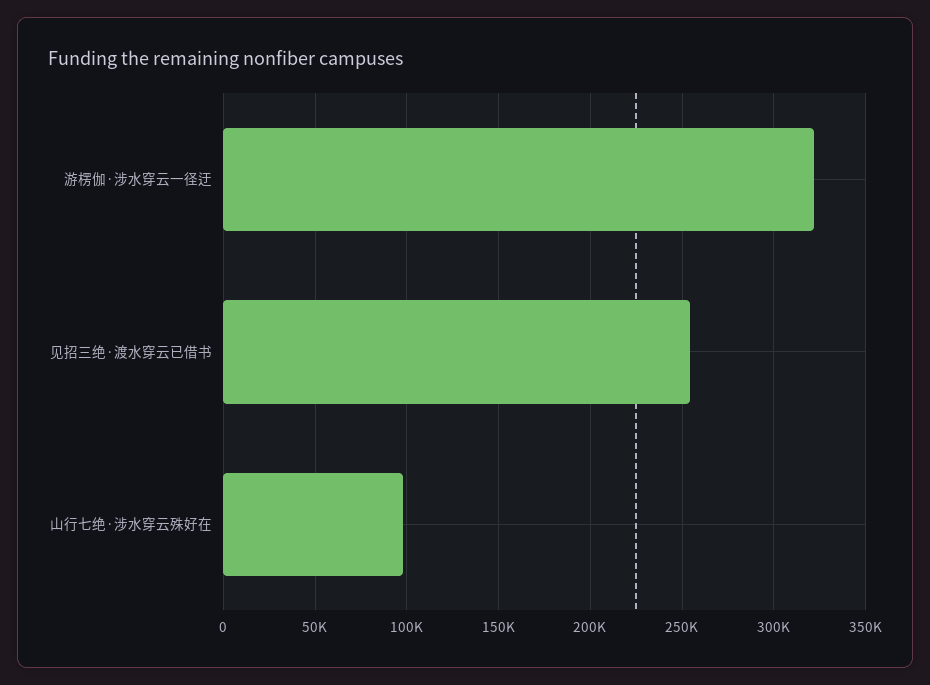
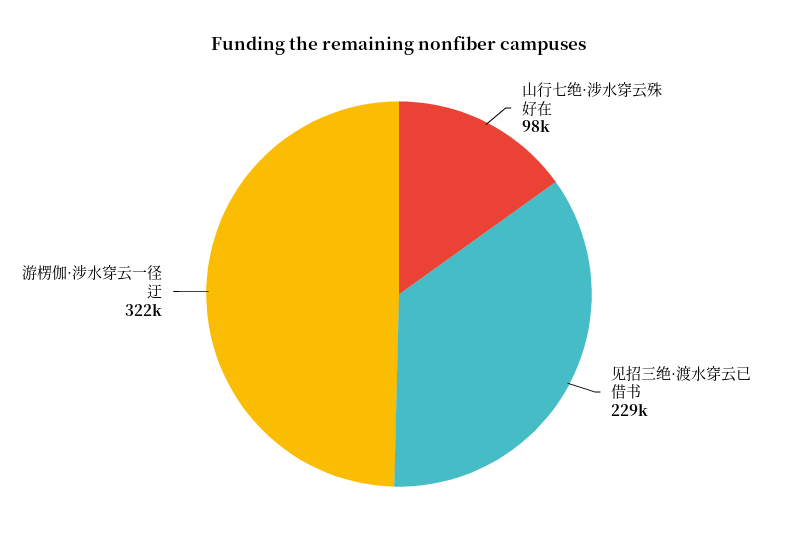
见招三绝·渡水穿云已借书: 255000 -> 229000

